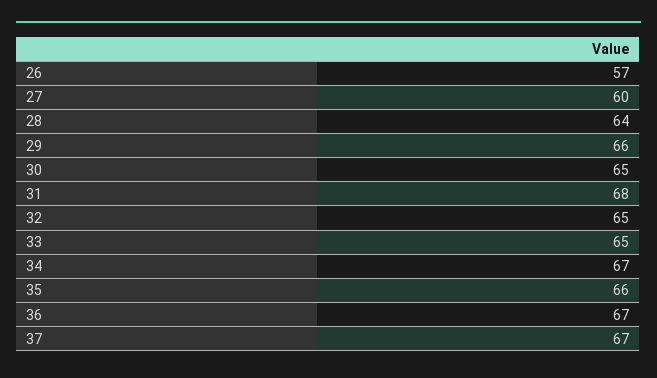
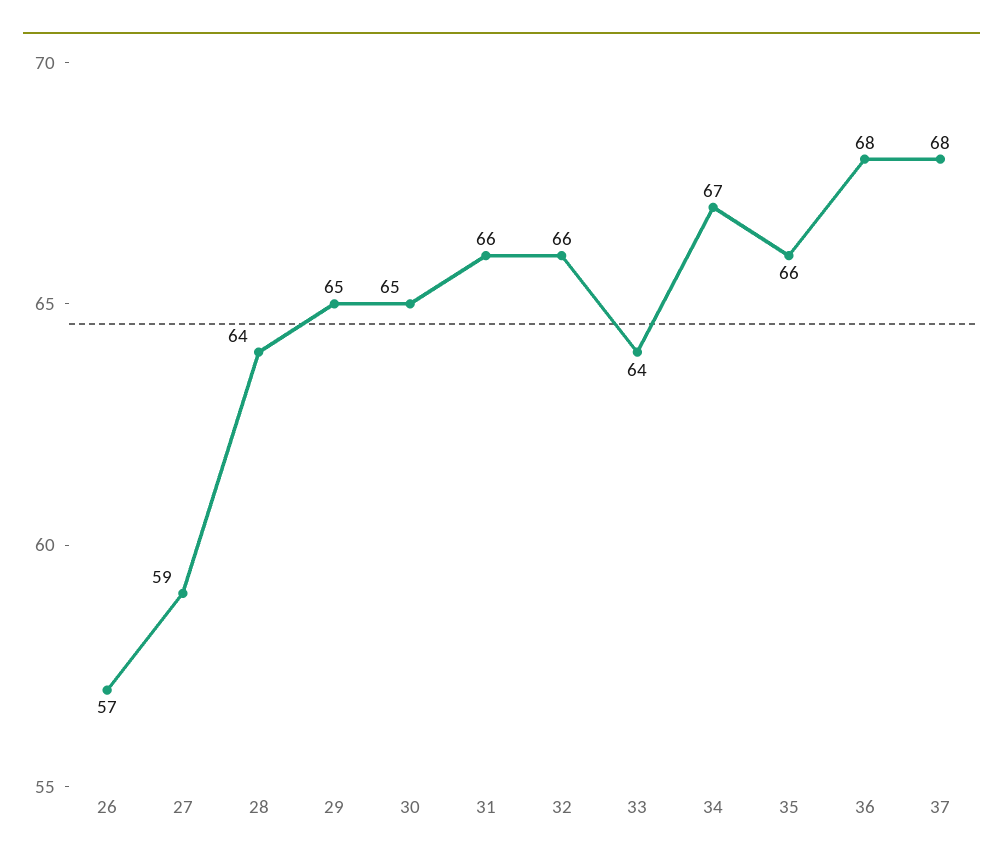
27: 60 -> 59
29: 66 -> 65
31: 68 -> 66
32: 65 -> 66
33: 65 -> 64
36: 67 -> 68
37: 67 -> 68

